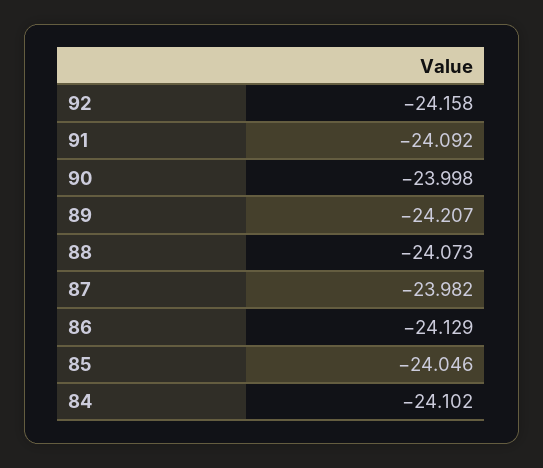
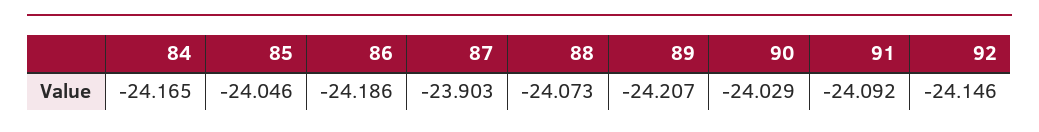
92: -24.158 -> -24.146
90: -23.998 -> -24.029
87: -23.982 -> -23.903
86: -24.129 -> -24.186
84: -24.102 -> -24.165

